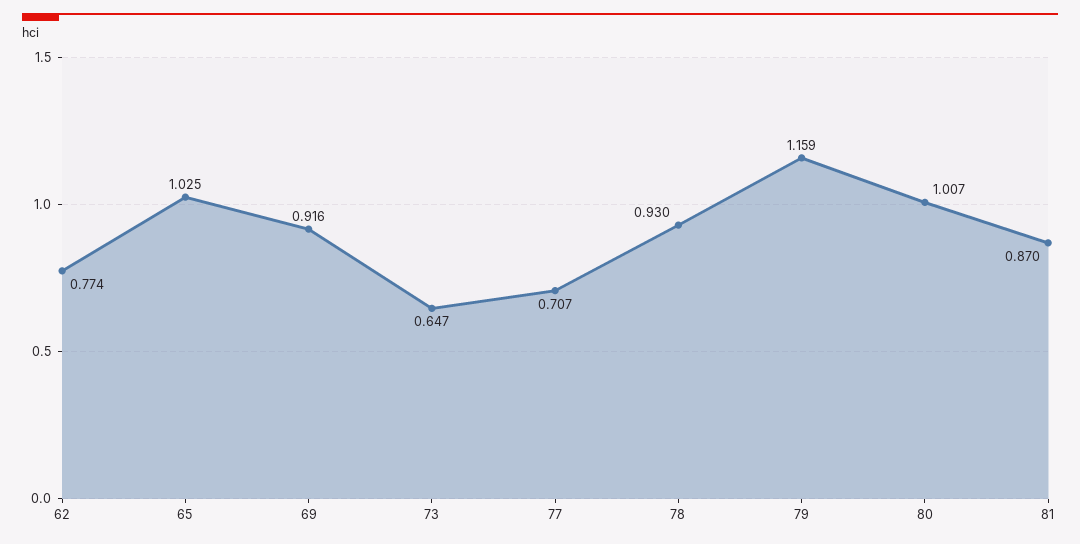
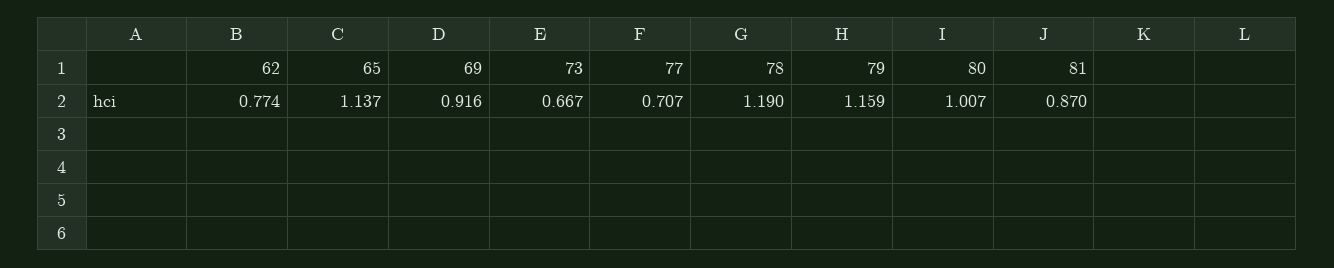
65: 1.025 -> 1.137
73: 0.647 -> 0.667
78: 0.93 -> 1.19

